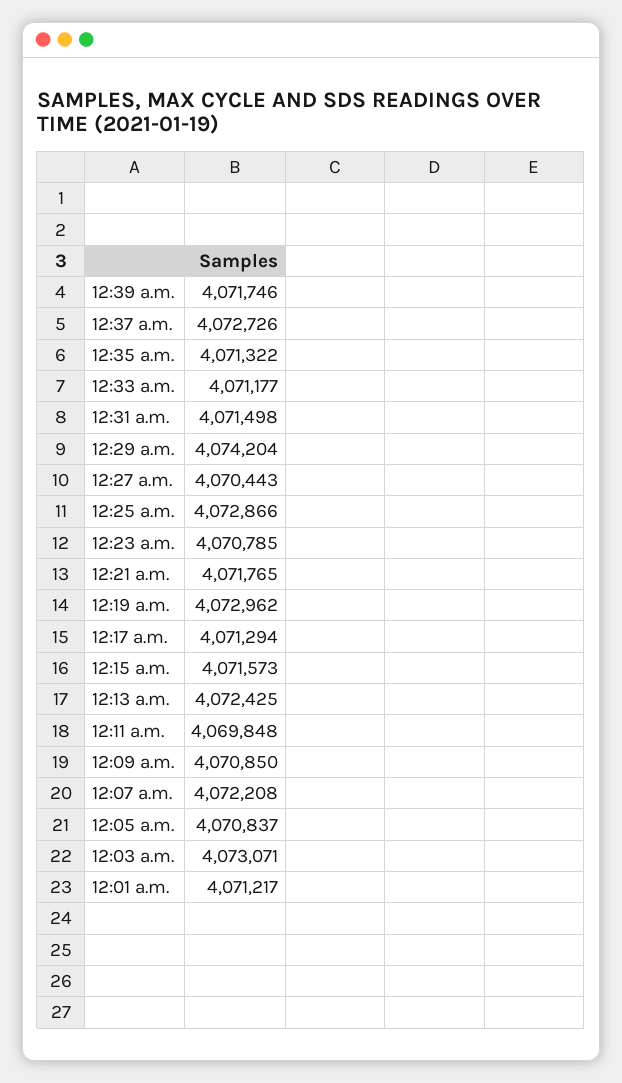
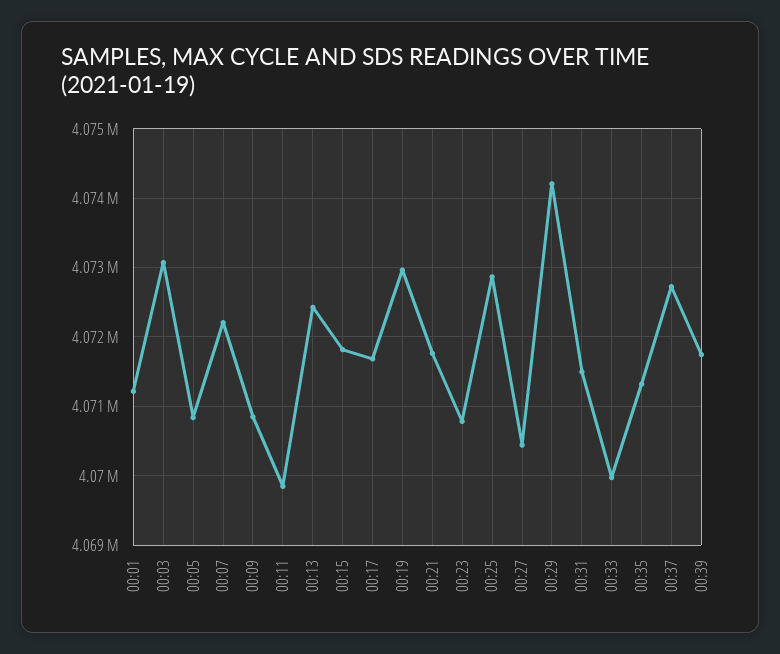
12:33 a.m.: 4071177 -> 4070000
12:17 a.m.: 4071294 -> 4071700
12:15 a.m.: 4071573 -> 4071800

